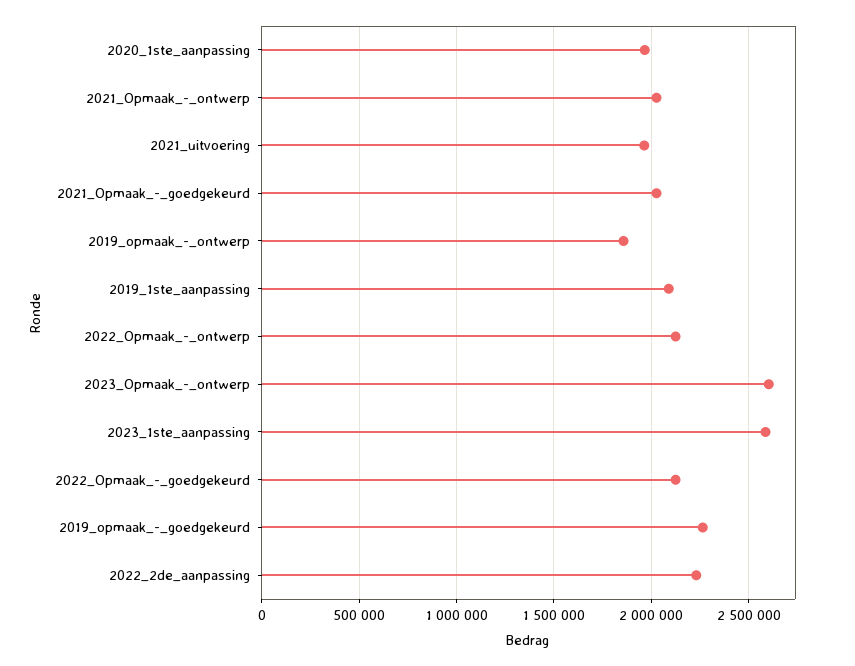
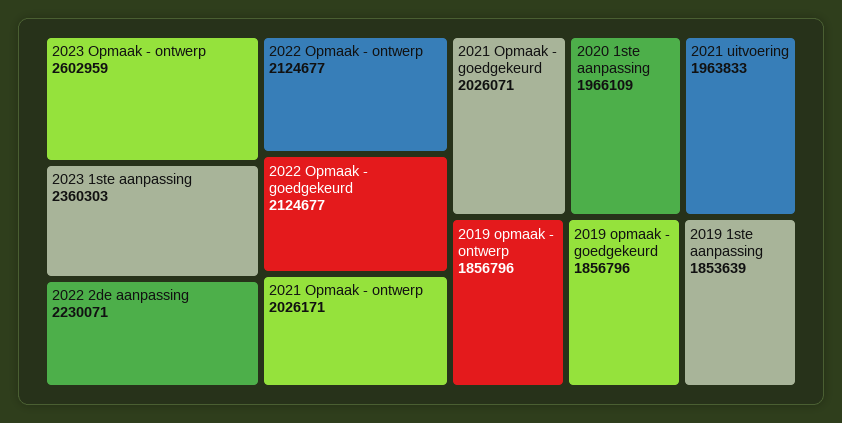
2019_1ste_aanpassing: 2100000 -> 1853639
2023_1ste_aanpassing: 2600000 -> 2360303
2019_opmaak_-_goedgekeurd: 2250000 -> 1856796

